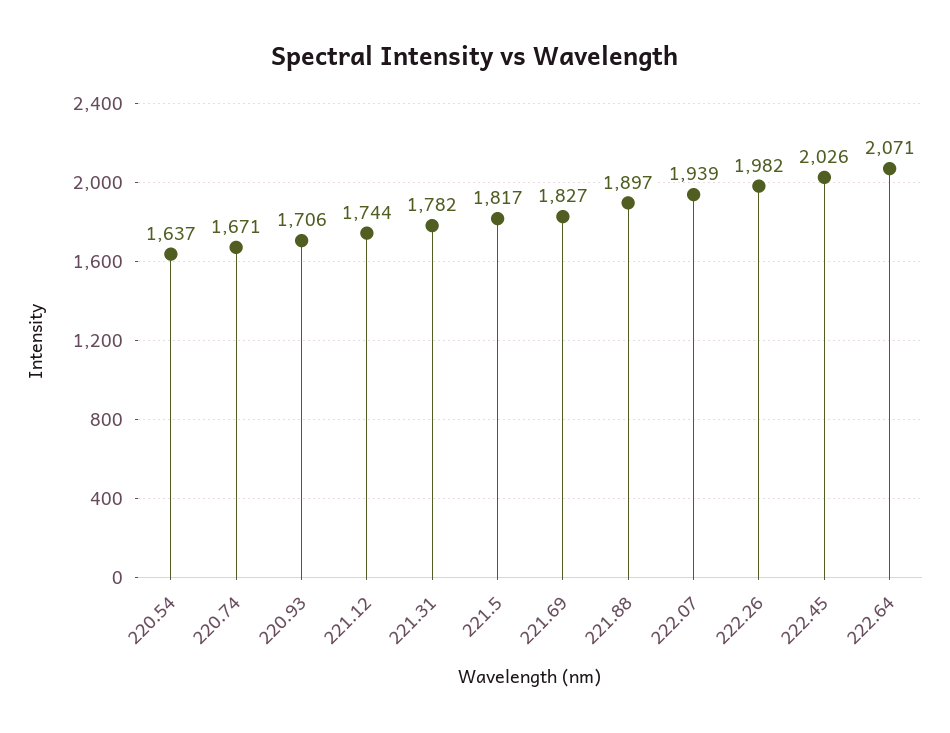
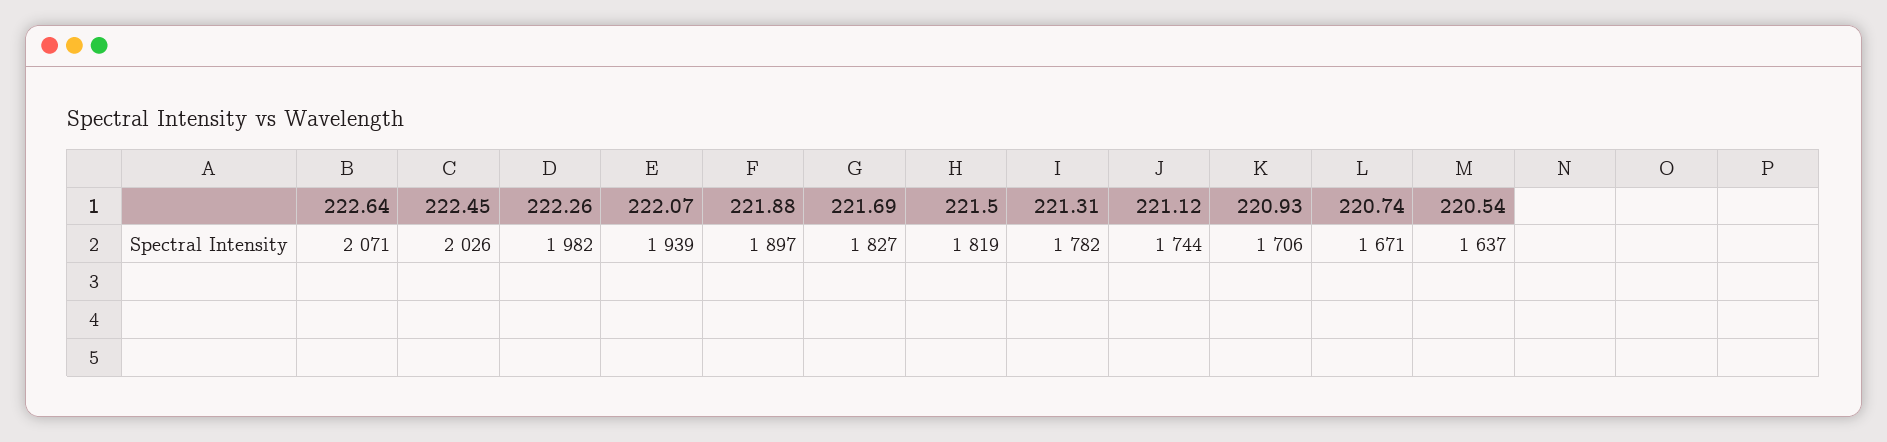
221.5: 1817 -> 1819

